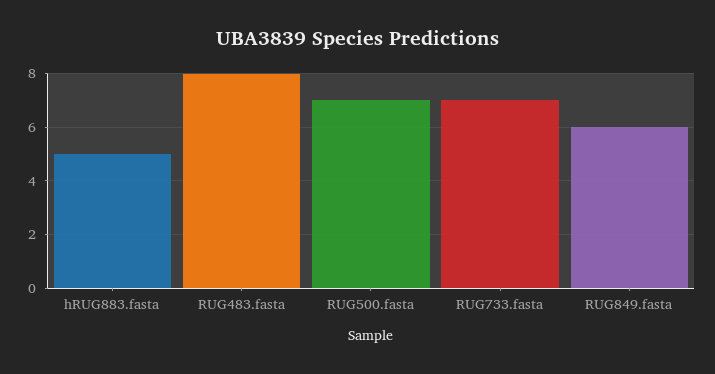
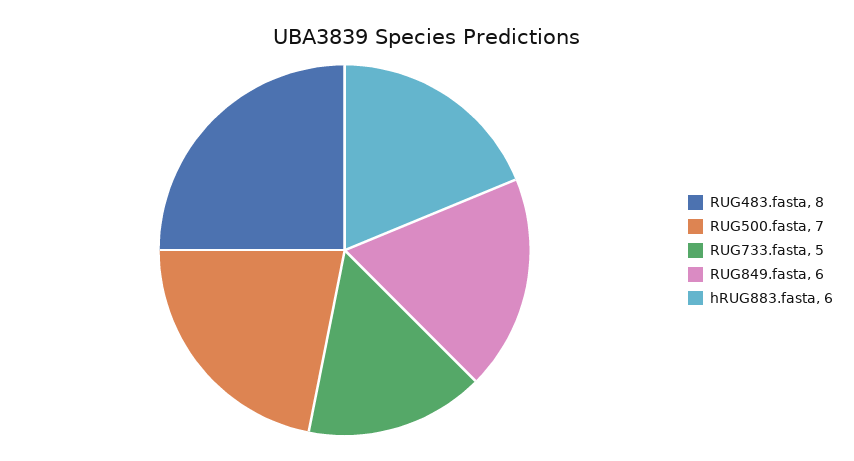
hRUG883.fasta: 5 -> 6
RUG733.fasta: 7 -> 5

